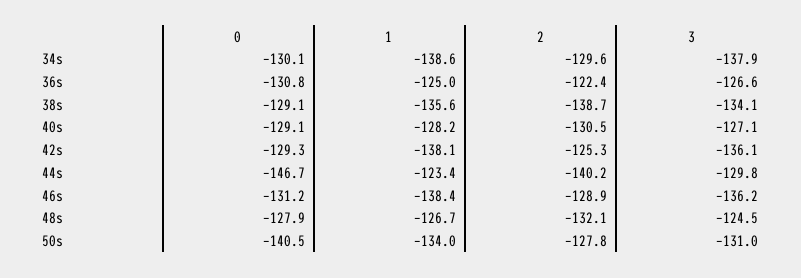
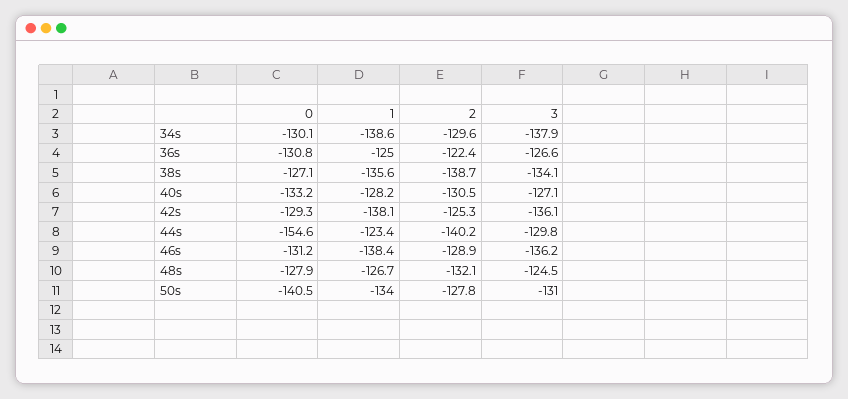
0, 38s: -129.1 -> -127.1
0, 40s: -129.1 -> -133.2
0, 44s: -146.7 -> -154.6

